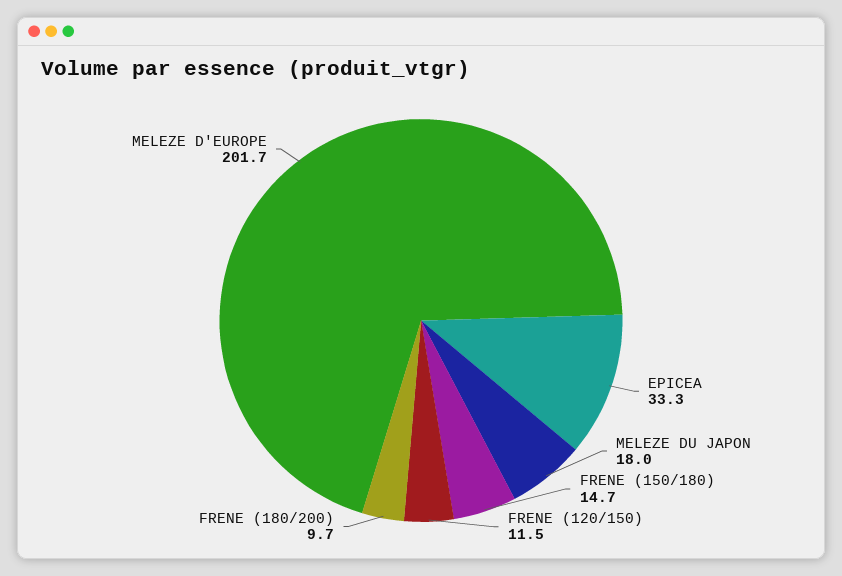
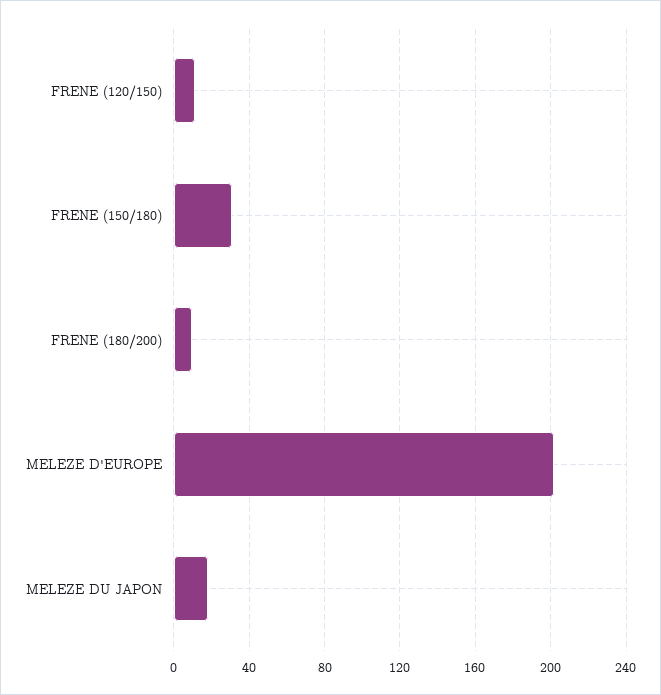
EPICEA: 33.3 -> none
FRENE (150/180): 14.7 -> 30

